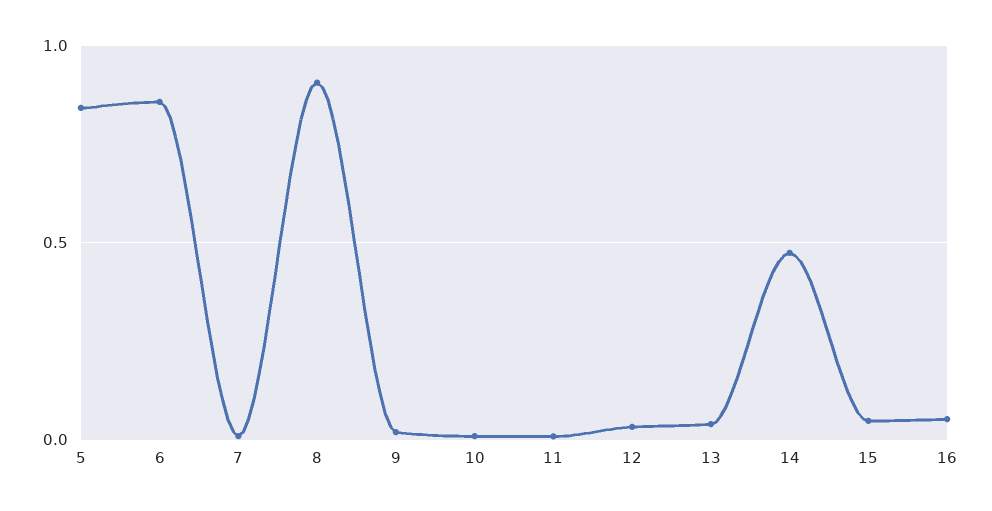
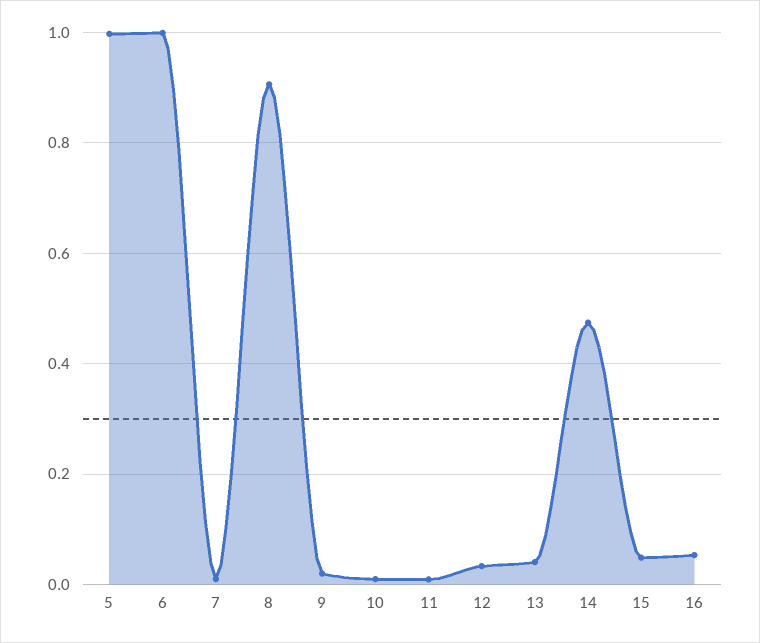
5: 0.85 -> 1
6: 0.85 -> 1

